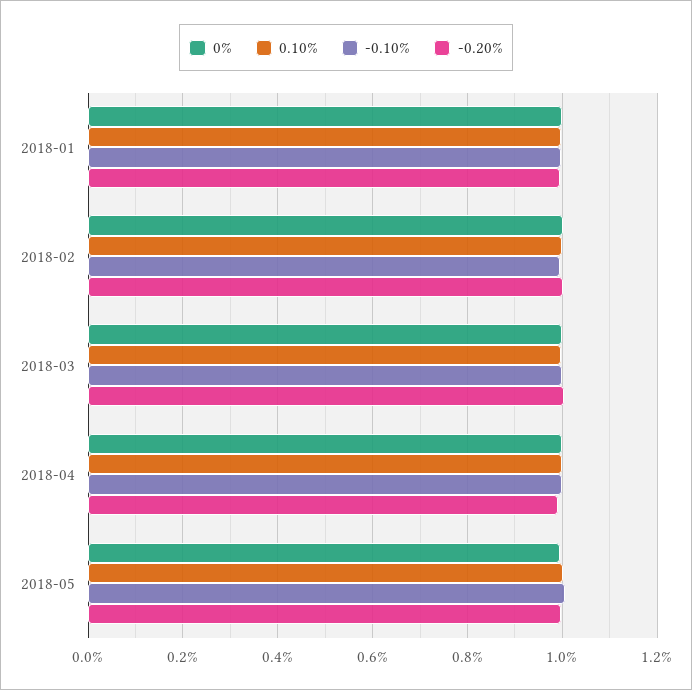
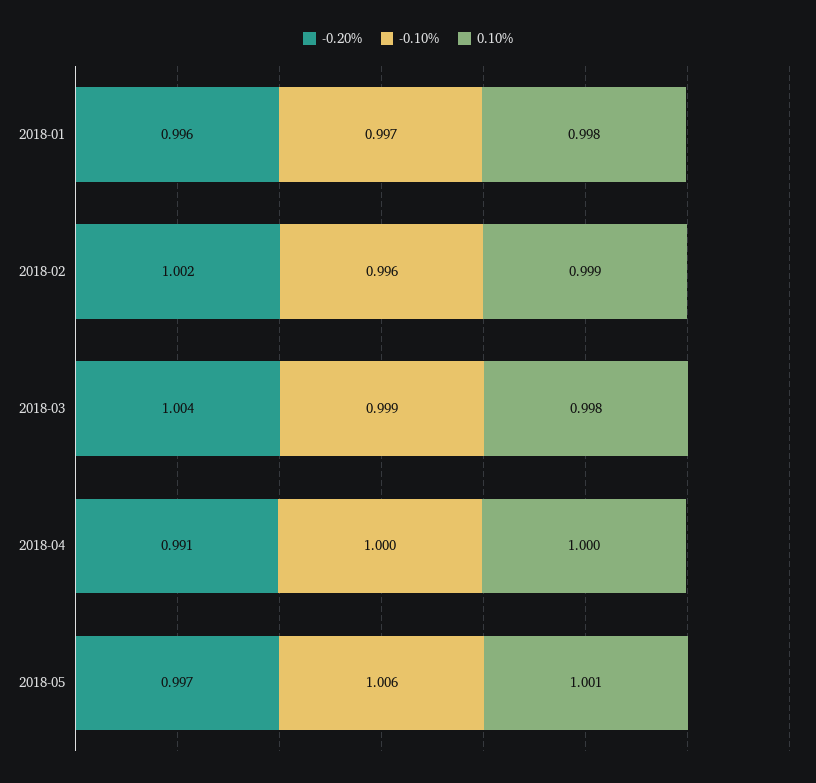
0%, 2018-01: 1 -> none
0%, 2018-02: 1 -> none
0%, 2018-03: 1 -> none
0%, 2018-04: 1 -> none
0%, 2018-05: 1 -> none

